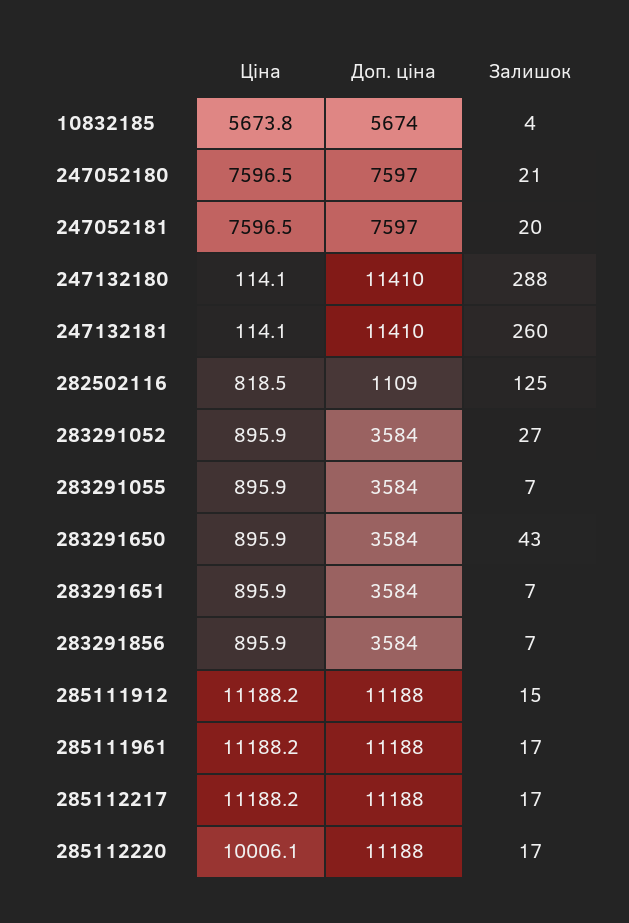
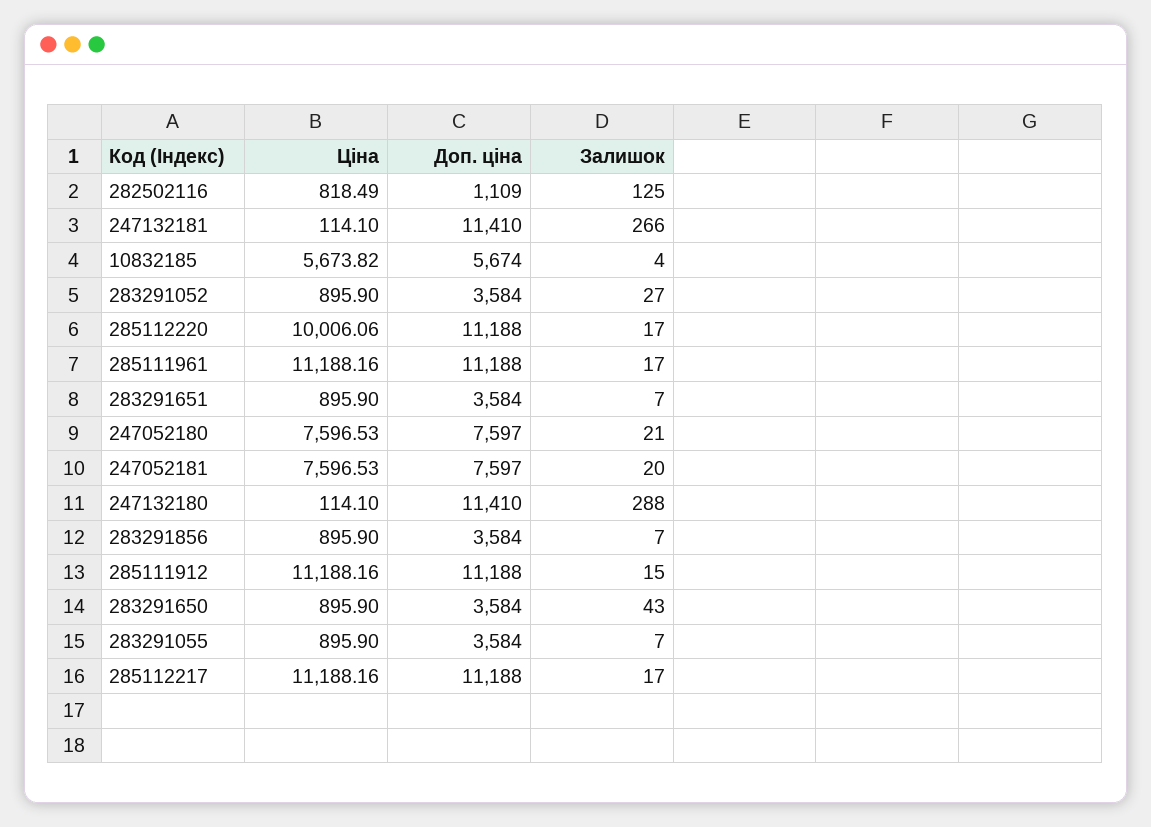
Залишок, 247132181: 260 -> 266

